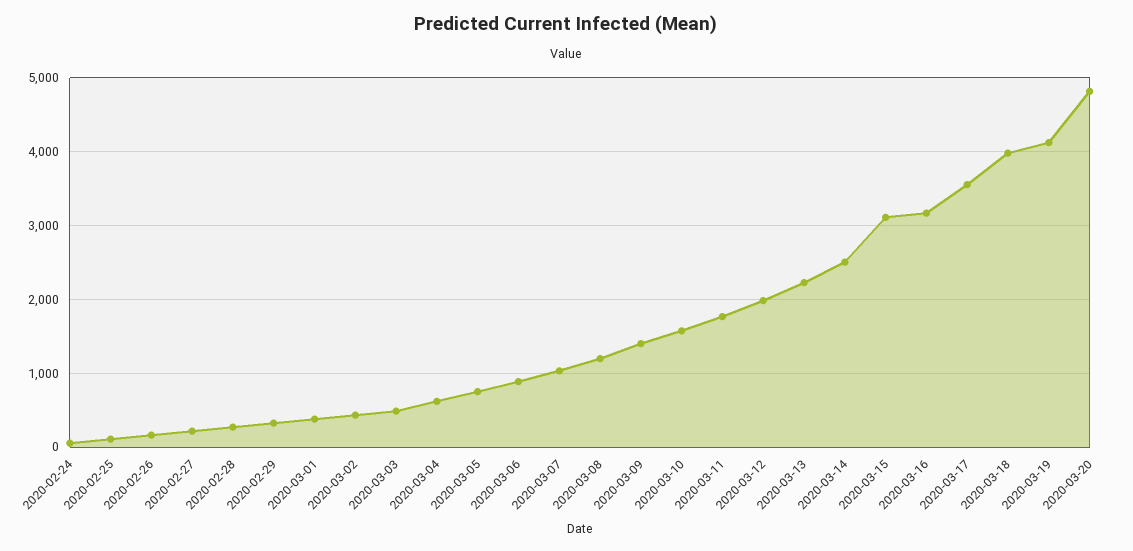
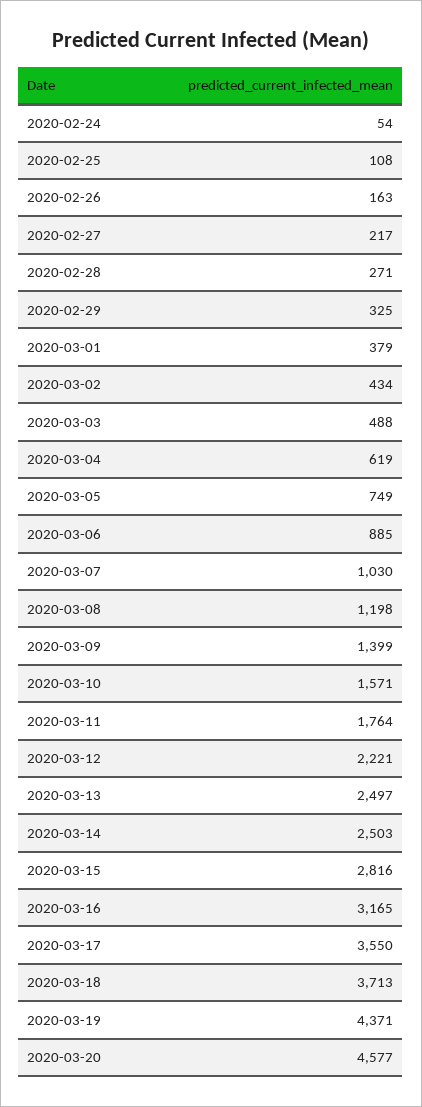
2020-03-12: 2000 -> 2221
2020-03-13: 2200 -> 2497
2020-03-15: 3100 -> 2816
2020-03-18: 4000 -> 3713
2020-03-19: 4100 -> 4371
2020-03-20: 4800 -> 4577

